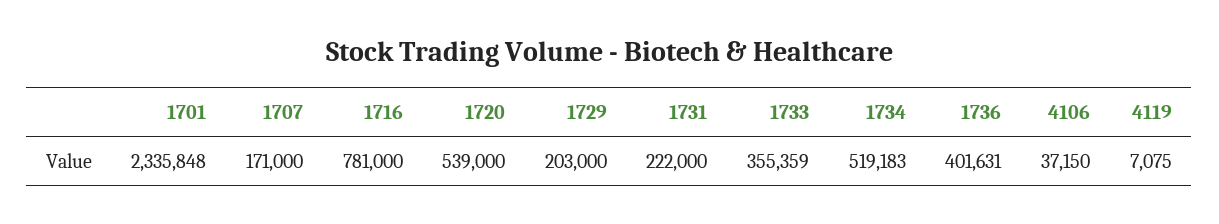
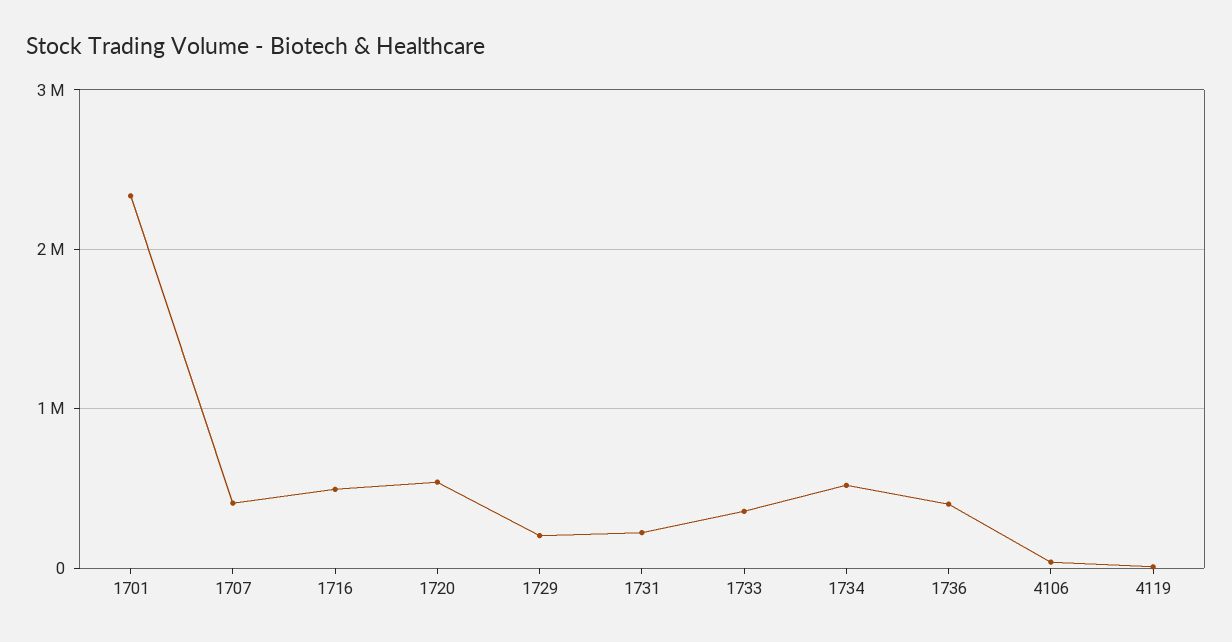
1707: 171000 -> 400000
1716: 781000 -> 500000

